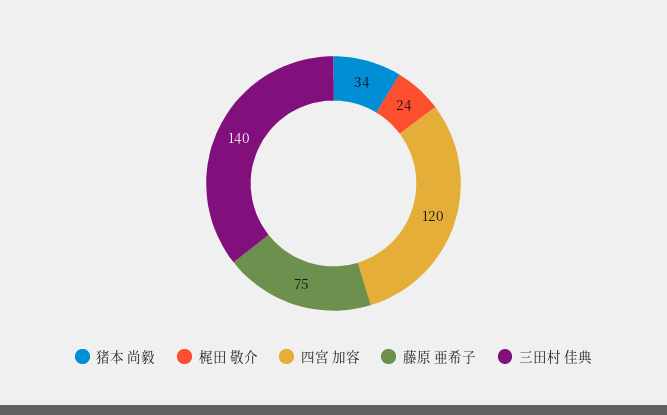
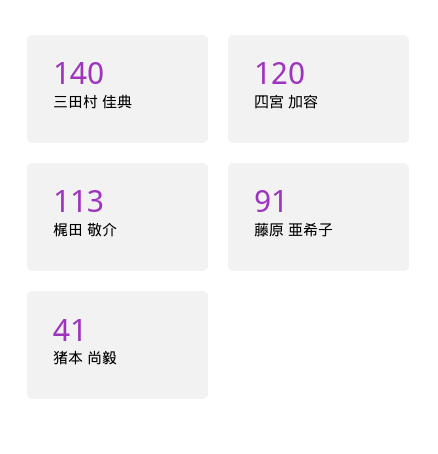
猪本 尚毅: 34 -> 41
梶田 敬介: 24 -> 113
藤原 亜希子: 75 -> 91

